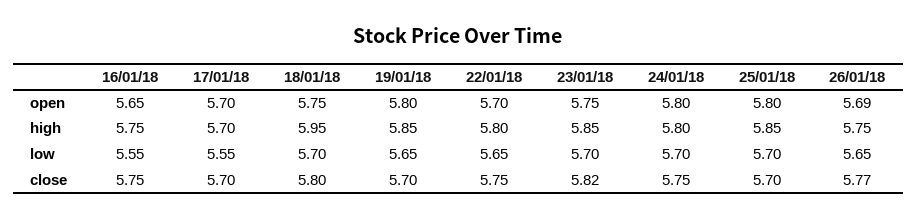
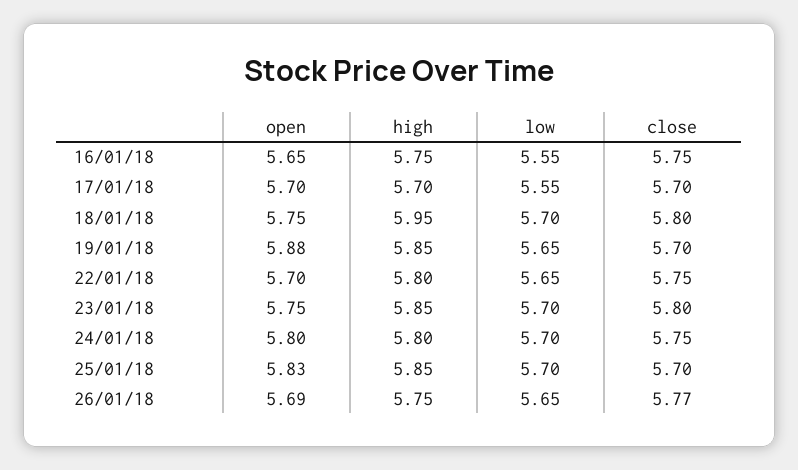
19/01/18, open: 5.8 -> 5.88
25/01/18, open: 5.8 -> 5.83
23/01/18, close: 5.82 -> 5.8

